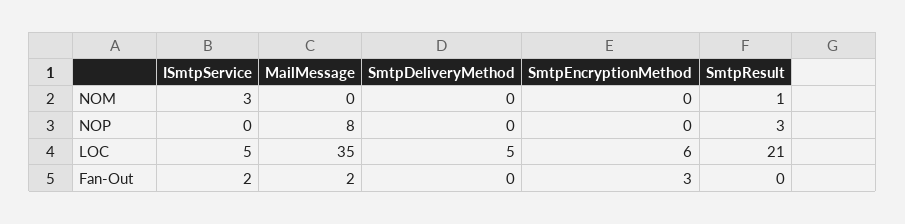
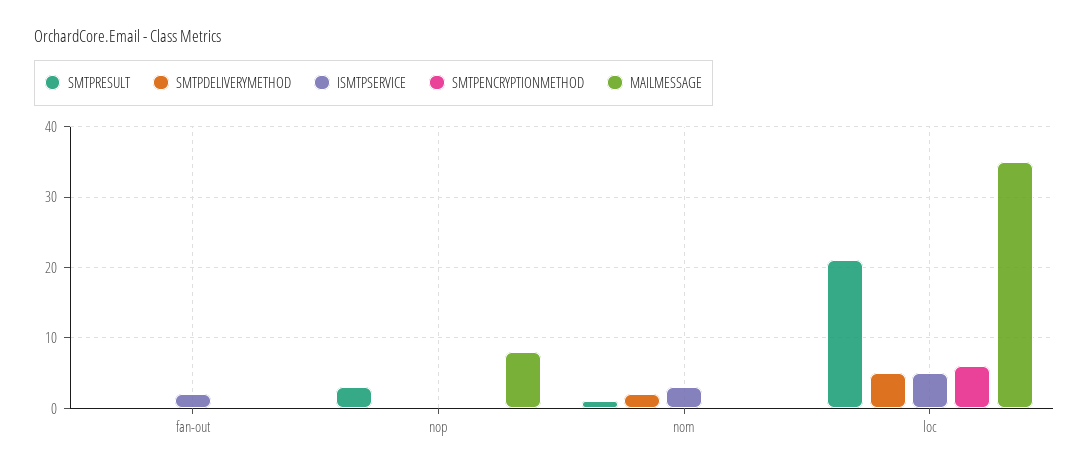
SmtpDeliveryMethod, NOM: 0 -> 2
MailMessage, Fan-Out: 2 -> 0
SmtpEncryptionMethod, Fan-Out: 3 -> 0

